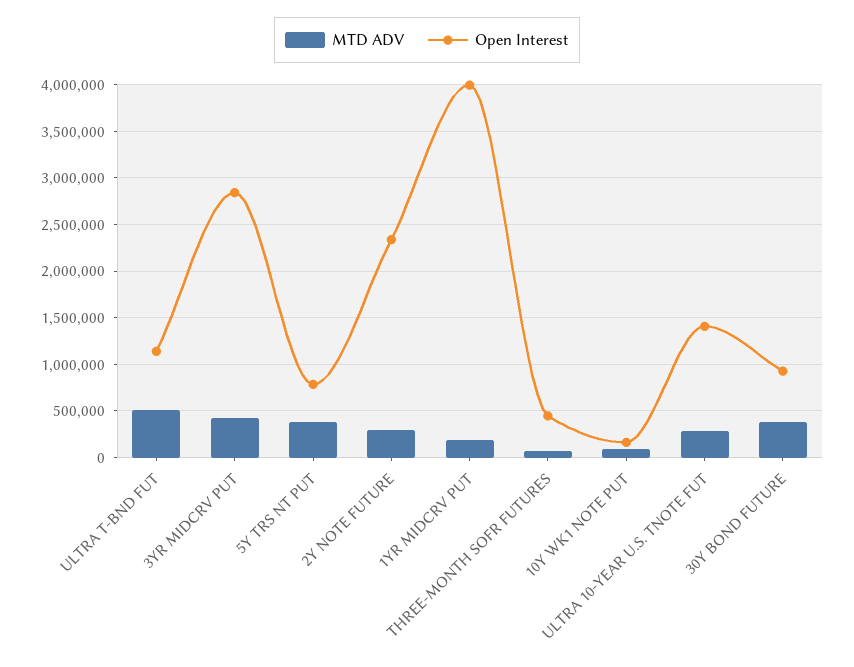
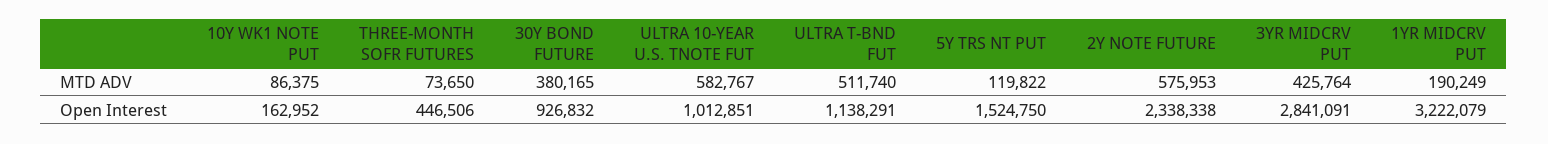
MTD ADV, 5Y TRS NT PUT: 400000 -> 119822
Open Interest, 5Y TRS NT PUT: 800000 -> 1524750
MTD ADV, 2Y NOTE FUTURE: 300000 -> 575953
Open Interest, 1YR MIDCRV PUT: 4000000 -> 3222079
MTD ADV, ULTRA 10-YEAR U.S. TNOTE FUT: 300000 -> 582767
Open Interest, ULTRA 10-YEAR U.S. TNOTE FUT: 1400000 -> 1012851

